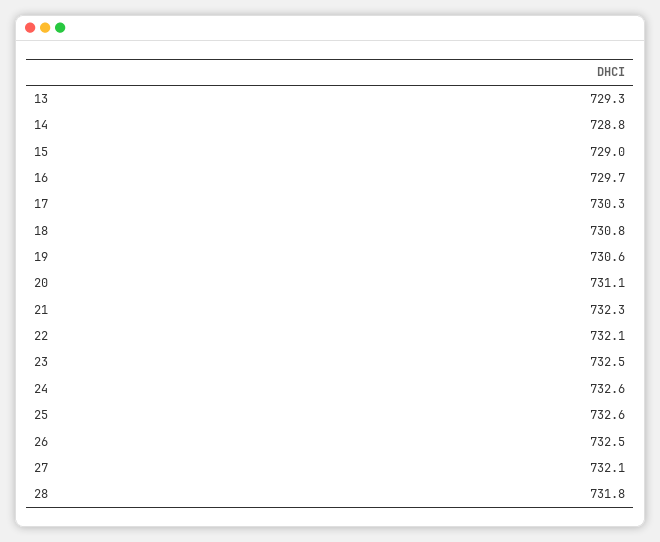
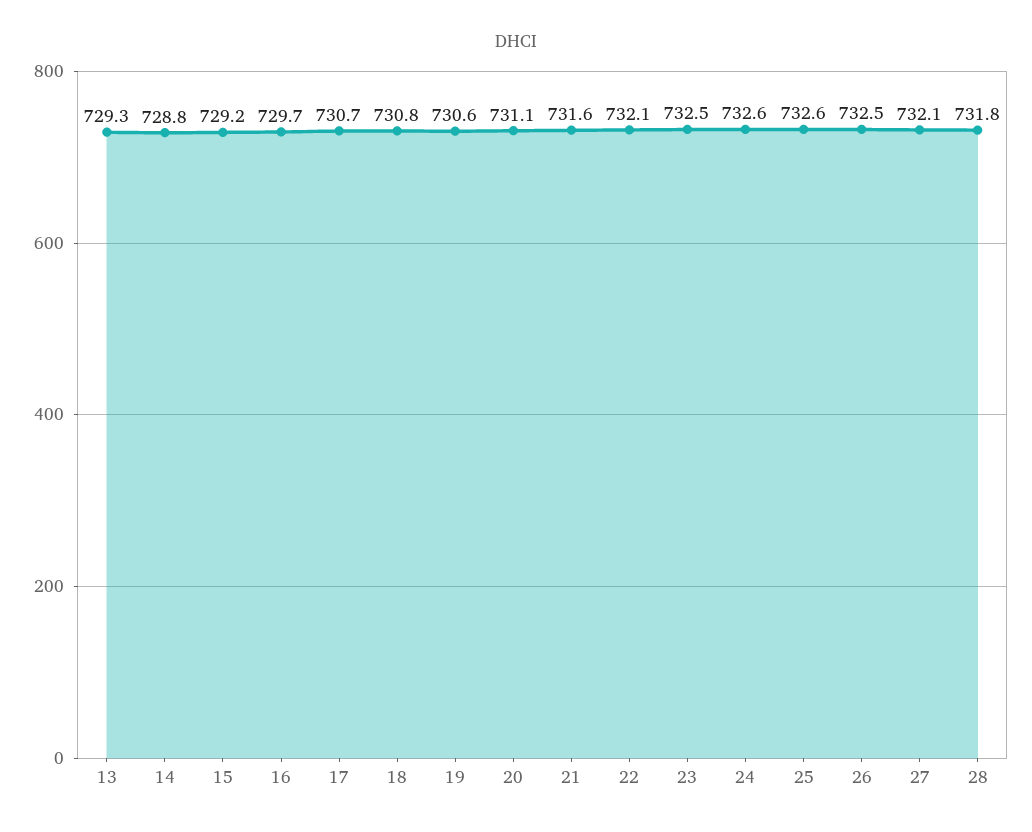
15: 729 -> 729.2
17: 730.3 -> 730.7
21: 732.3 -> 731.6

